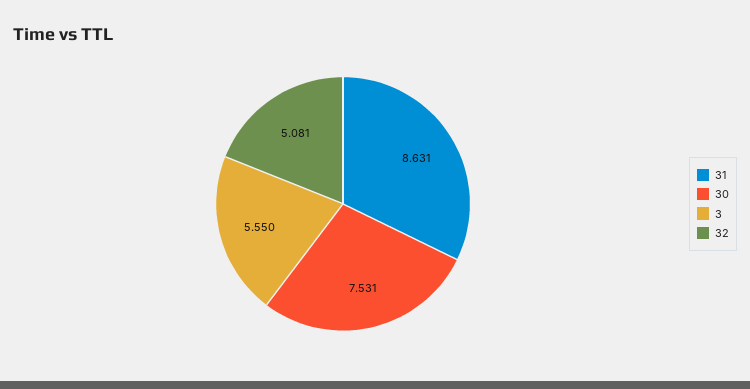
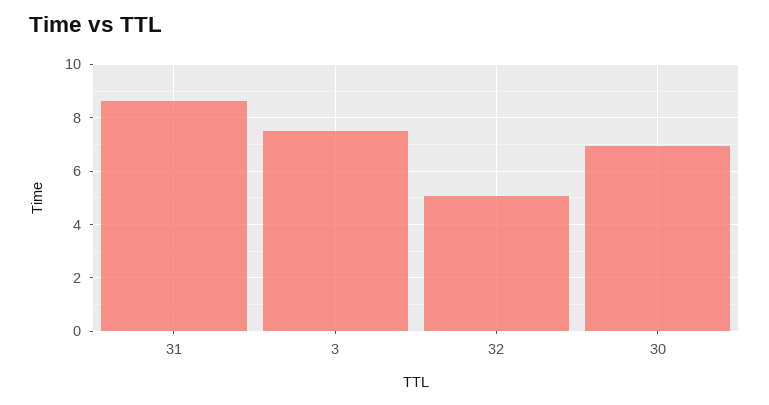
30: 7.531 -> 7
3: 5.55 -> 7.5

